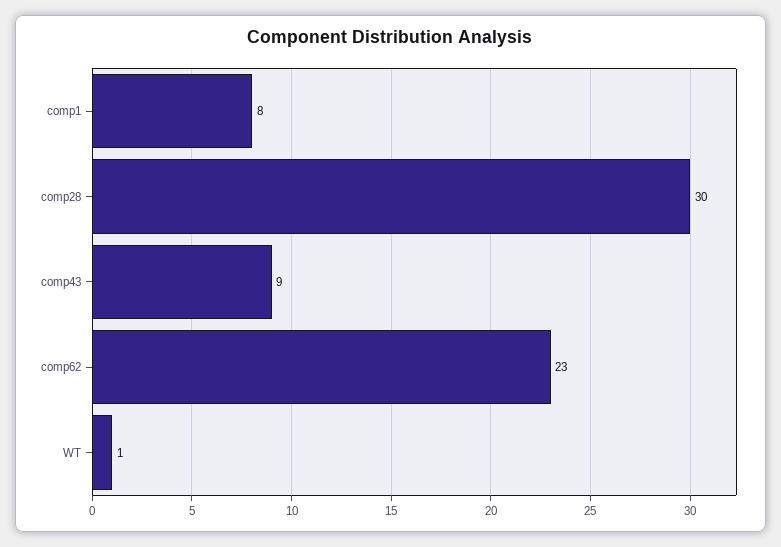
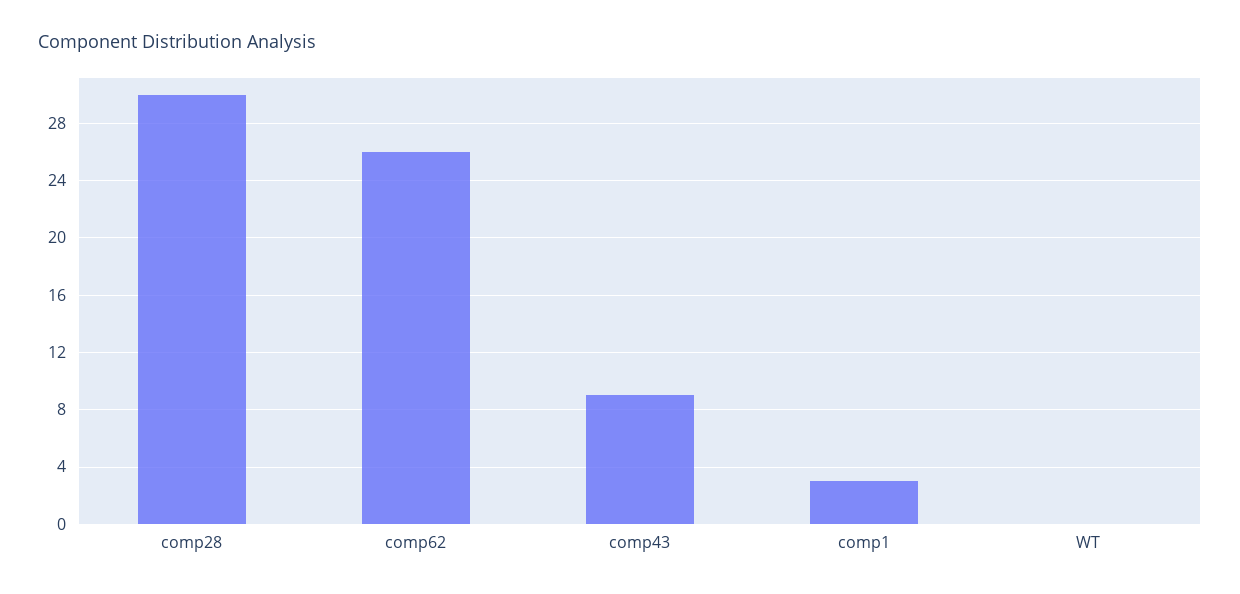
comp1: 8 -> 3
comp62: 23 -> 26
WT: 1 -> 0

